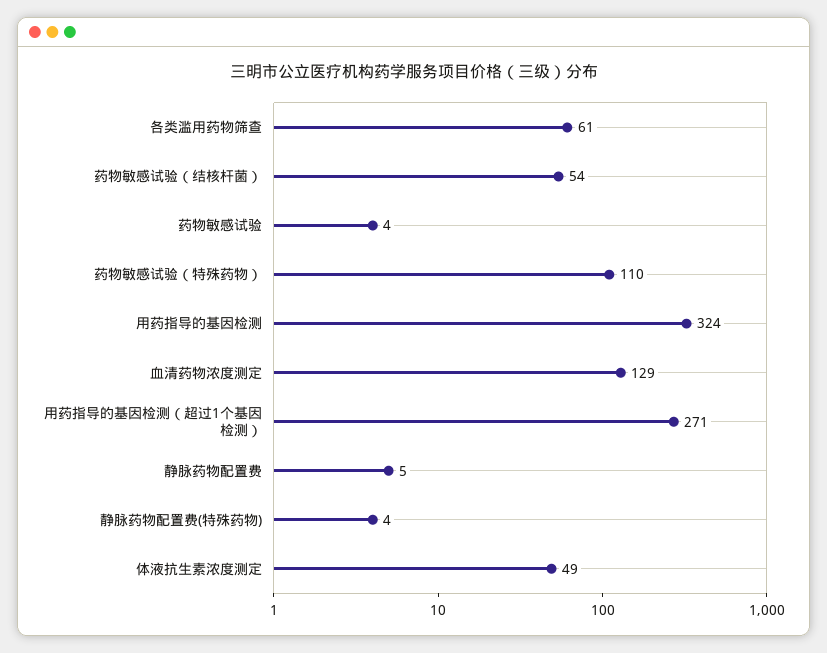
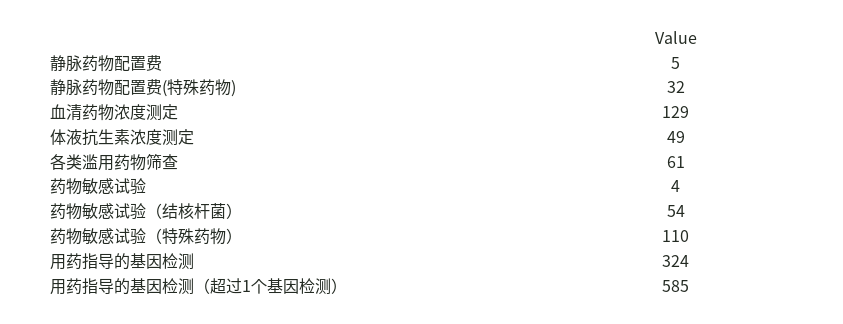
用药指导的基因检测（超过1个基因检测）: 271 -> 585
静脉药物配置费(特殊药物): 4 -> 32

